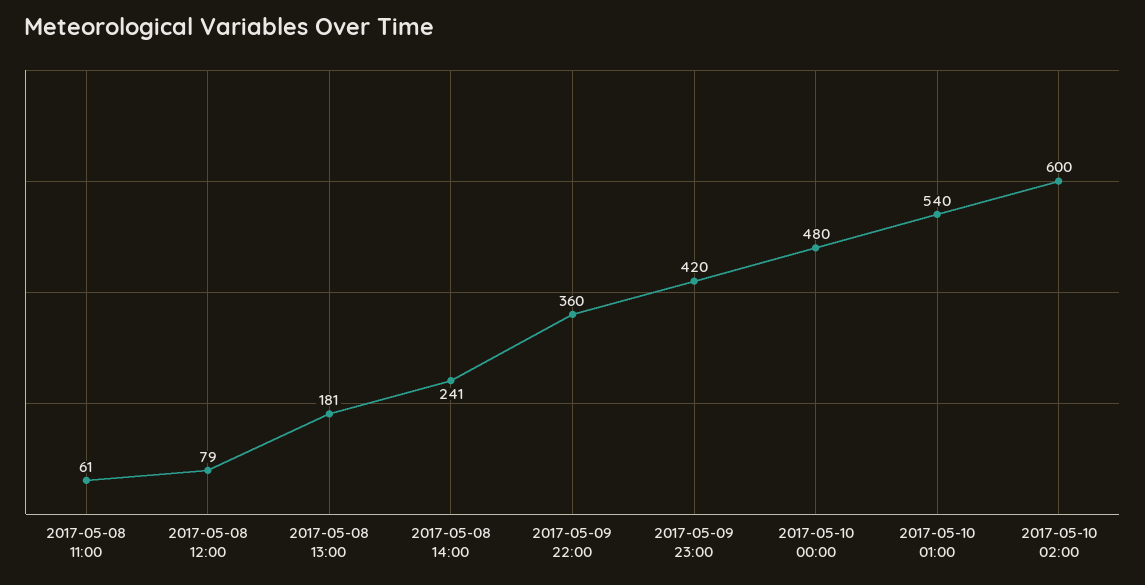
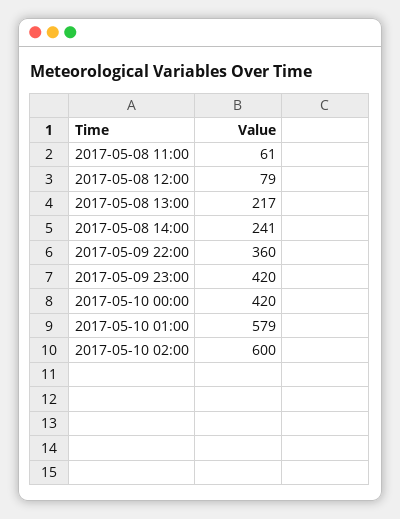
2017-05-08 13:00: 181 -> 217
2017-05-10 00:00: 480 -> 420
2017-05-10 01:00: 540 -> 579

